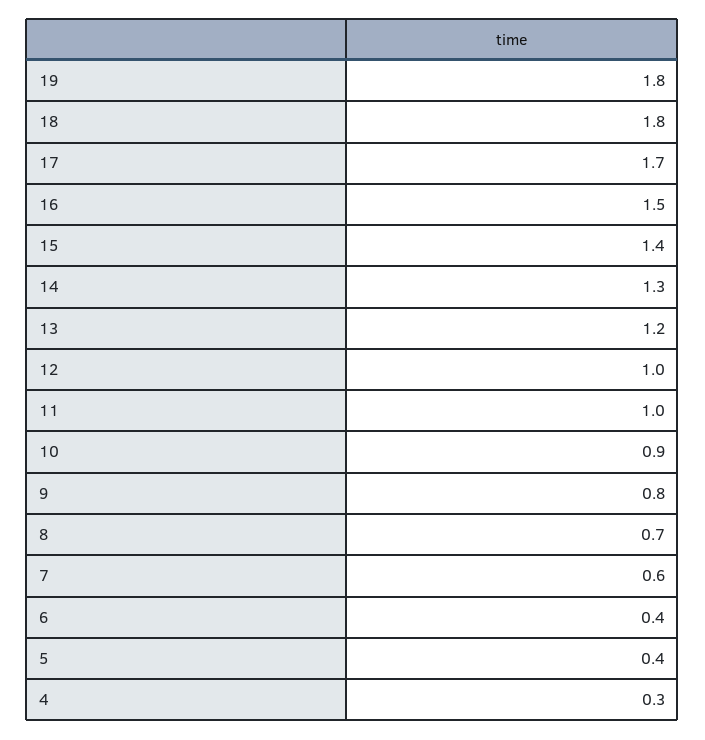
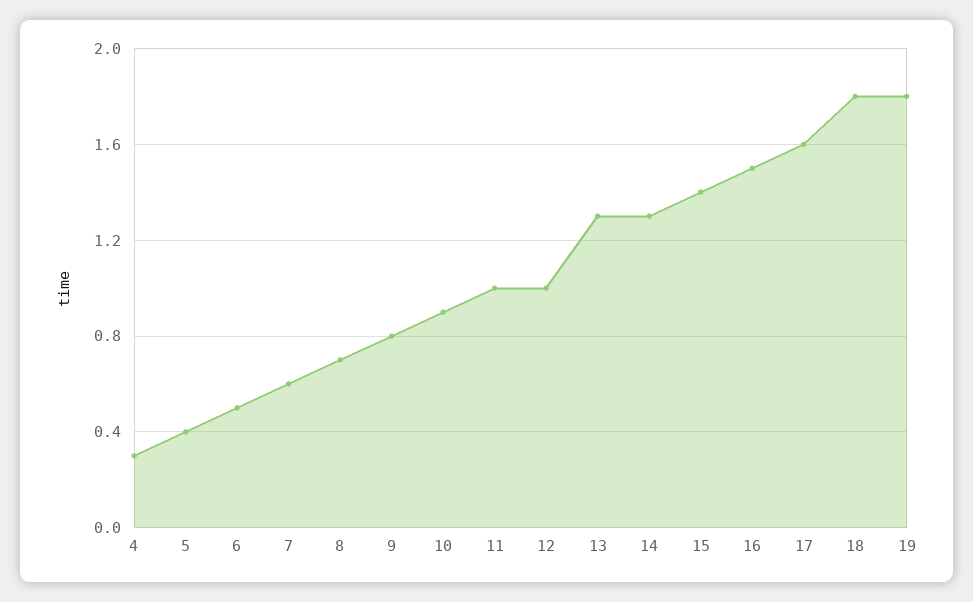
17: 1.7 -> 1.6
13: 1.2 -> 1.3
6: 0.4 -> 0.5

